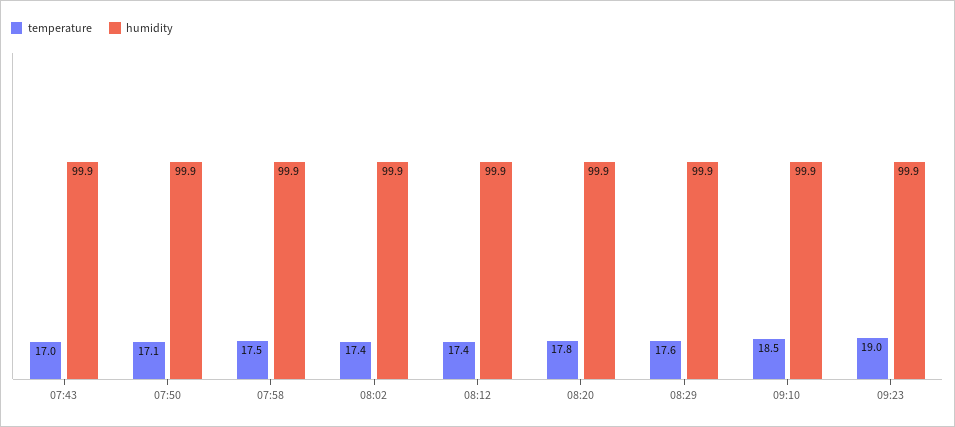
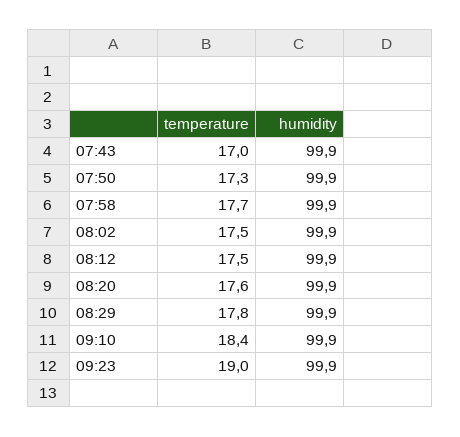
temperature, 07:50: 17.1 -> 17.3
temperature, 07:58: 17.5 -> 17.7
temperature, 08:02: 17.4 -> 17.5
temperature, 08:12: 17.4 -> 17.5
temperature, 08:20: 17.8 -> 17.6
temperature, 08:29: 17.6 -> 17.8
temperature, 09:10: 18.5 -> 18.4

